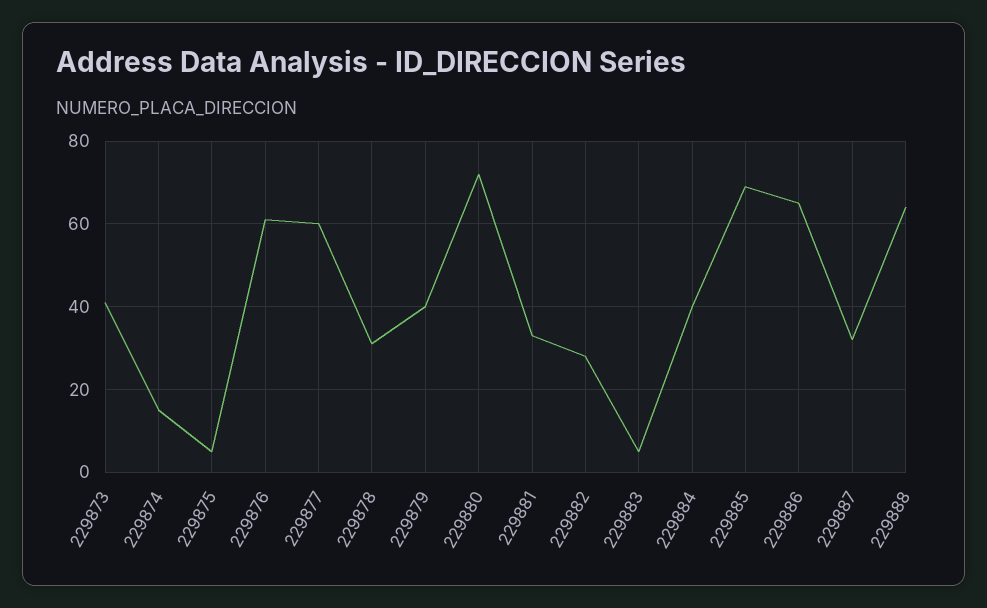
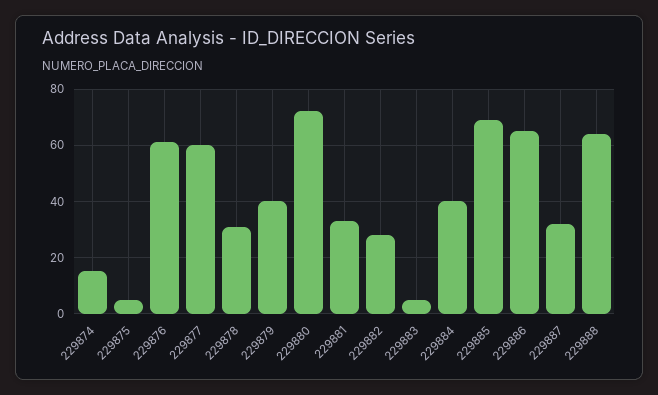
229873: 40 -> none

